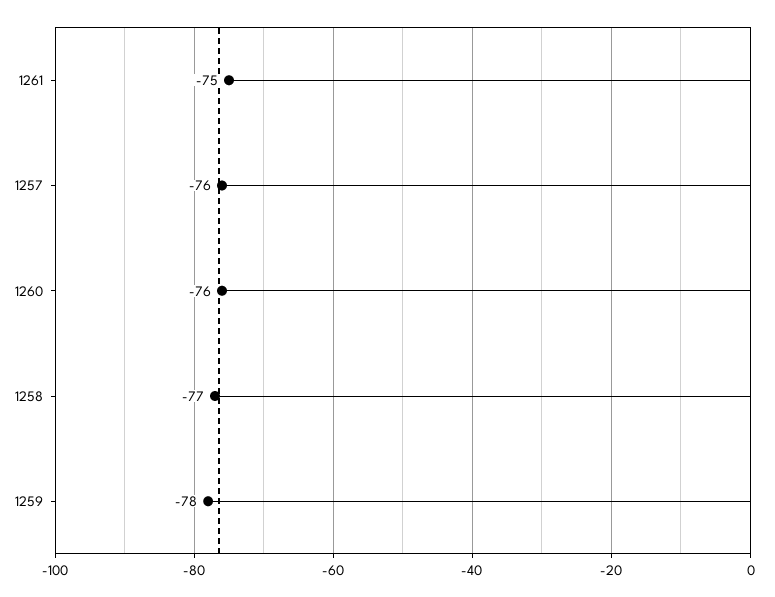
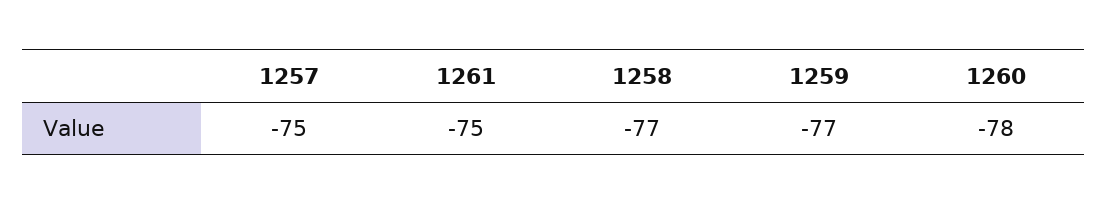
1257: -76 -> -75
1260: -76 -> -78
1259: -78 -> -77

